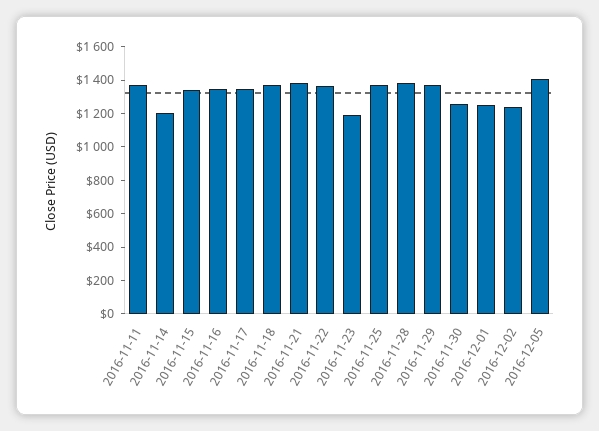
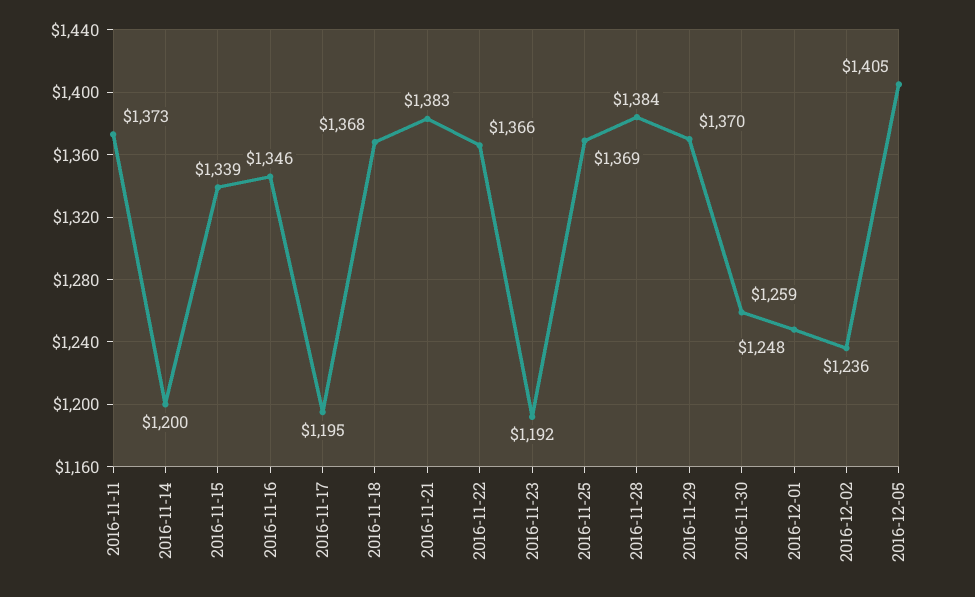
2016-11-17: 1350 -> 1195

